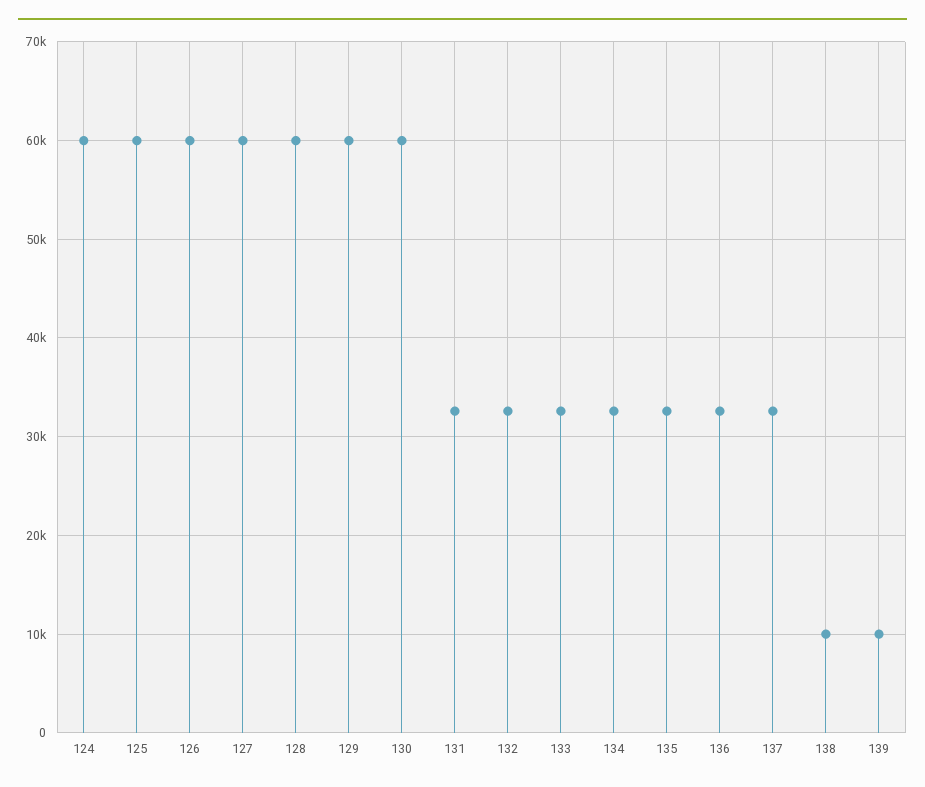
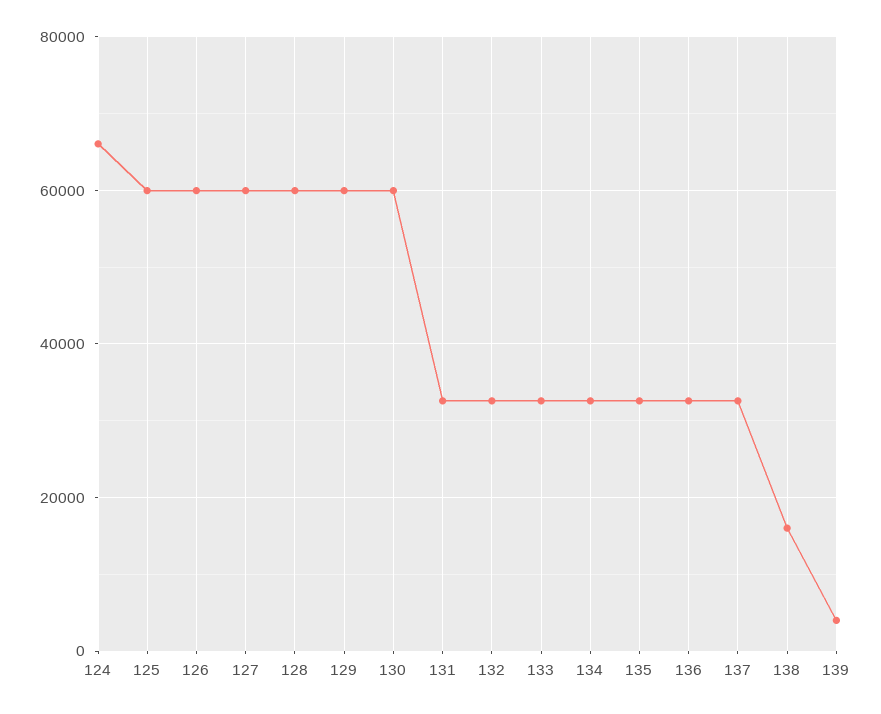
124: 60000 -> 66000
138: 10000 -> 16000
139: 10000 -> 4000

